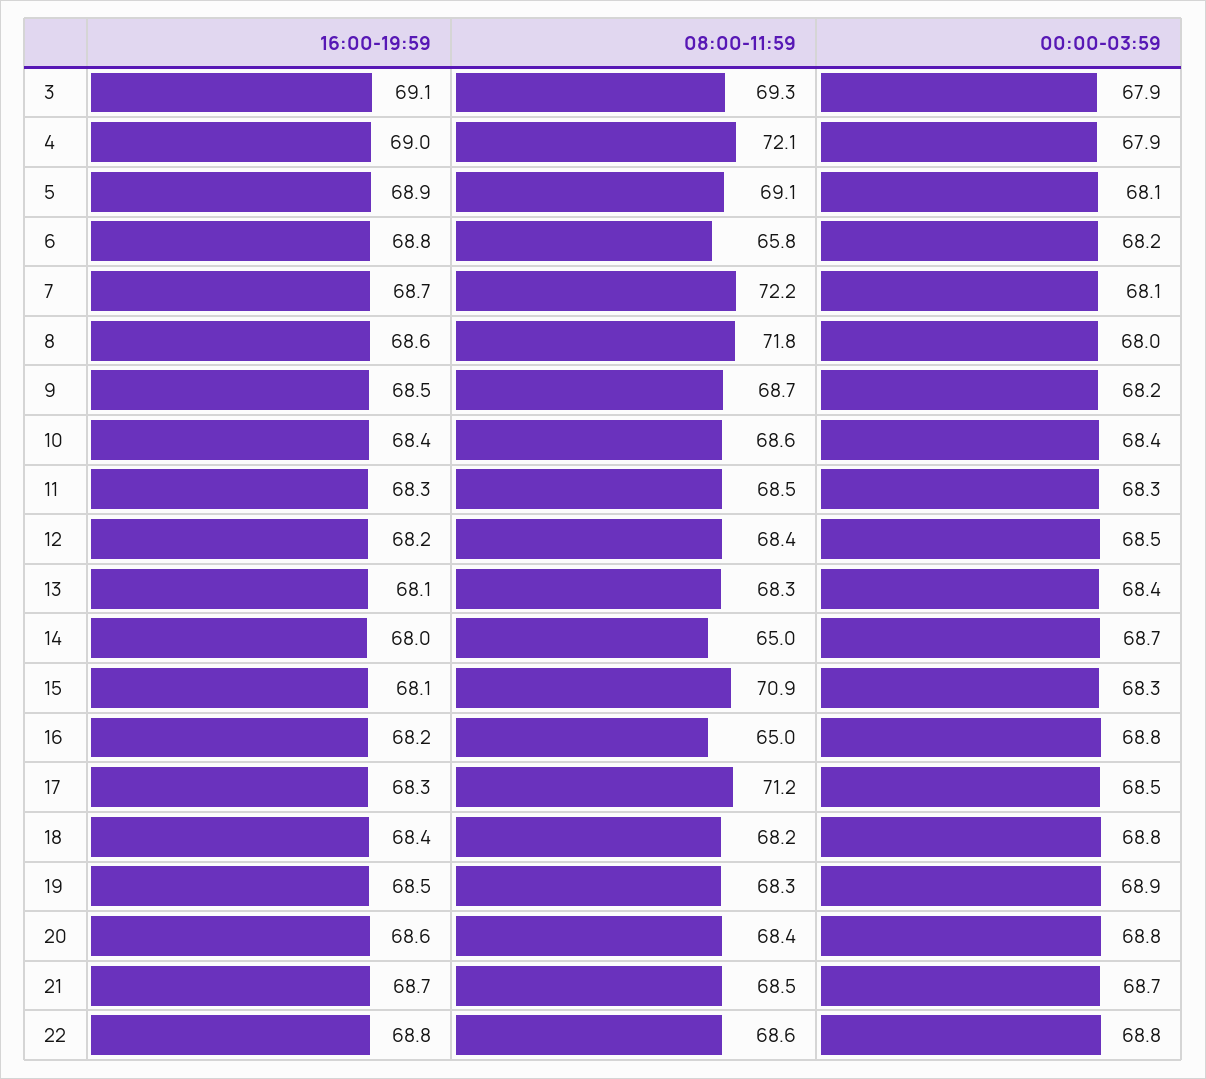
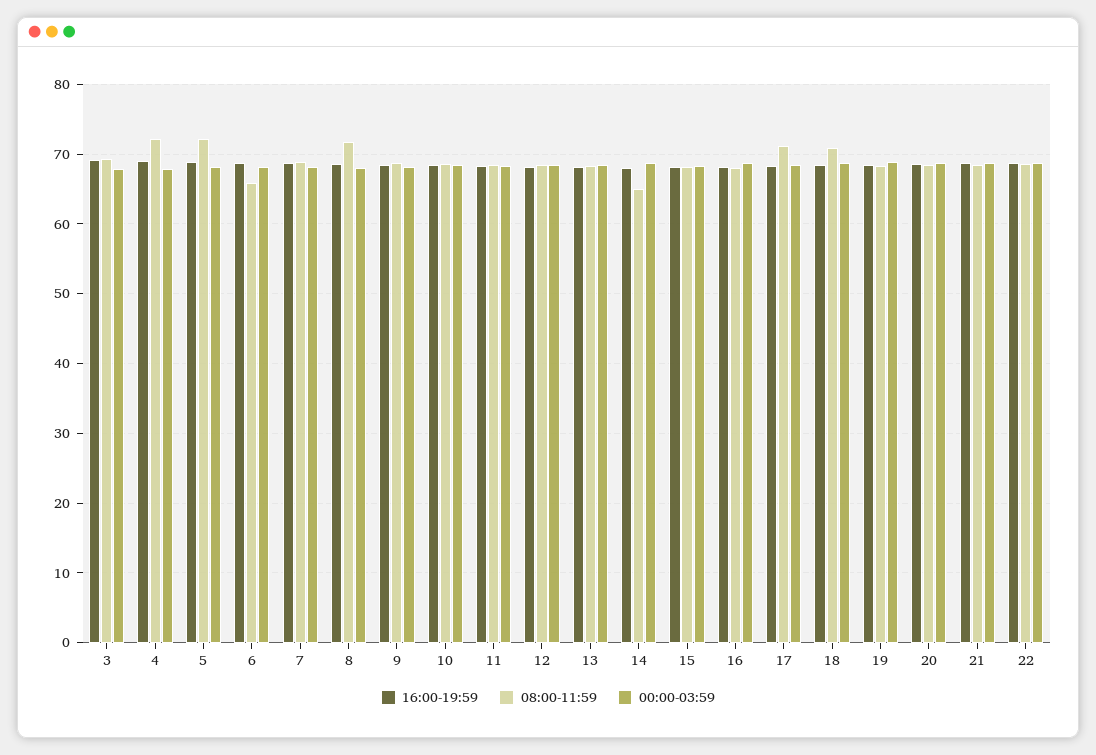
08:00-11:59, 5: 69.1 -> 72
08:00-11:59, 7: 72.2 -> 69
08:00-11:59, 15: 70.9 -> 68
08:00-11:59, 16: 65 -> 68
08:00-11:59, 18: 68.2 -> 71

